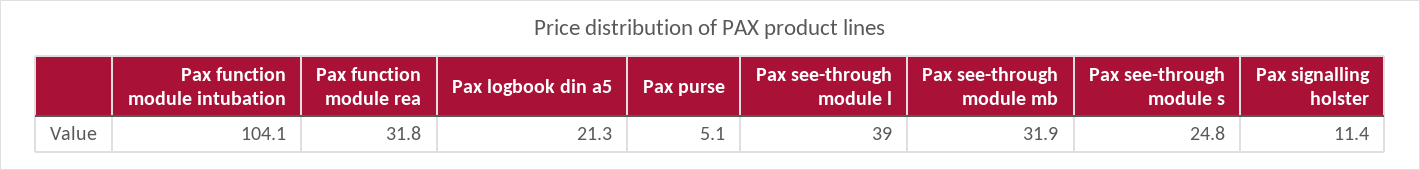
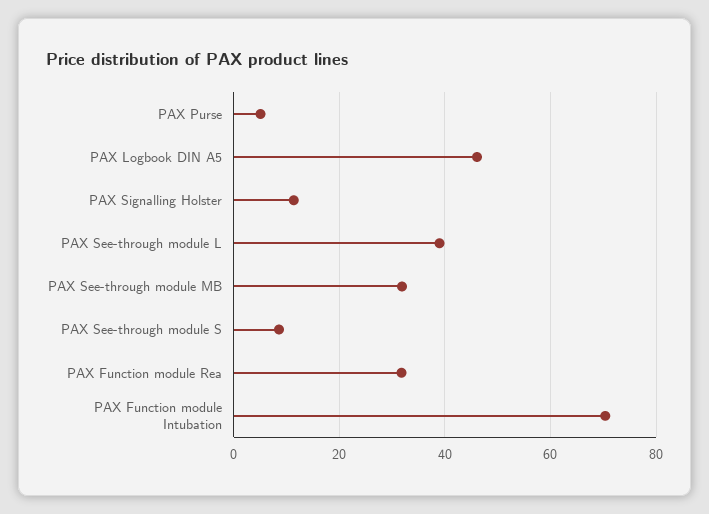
Pax function module intubation: 104.1 -> 70
Pax logbook din a5: 21.3 -> 46
Pax see-through module s: 24.8 -> 8

